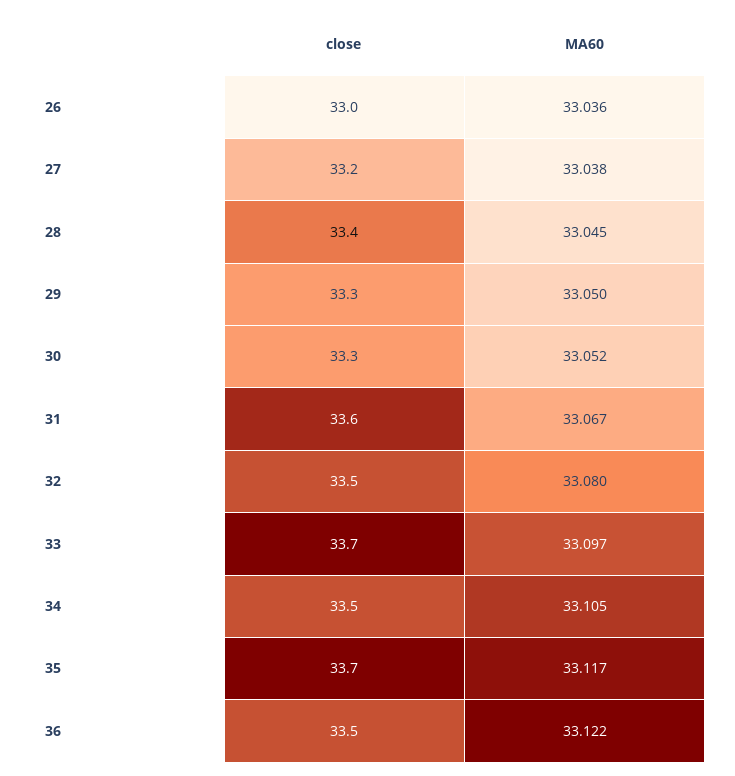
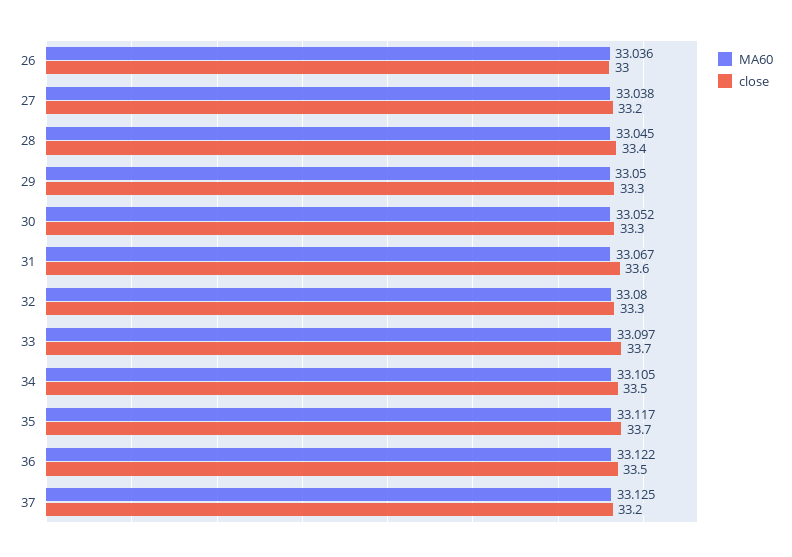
close, 32: 33.5 -> 33.3
MA60, 37: none -> 33.125
close, 37: none -> 33.2

